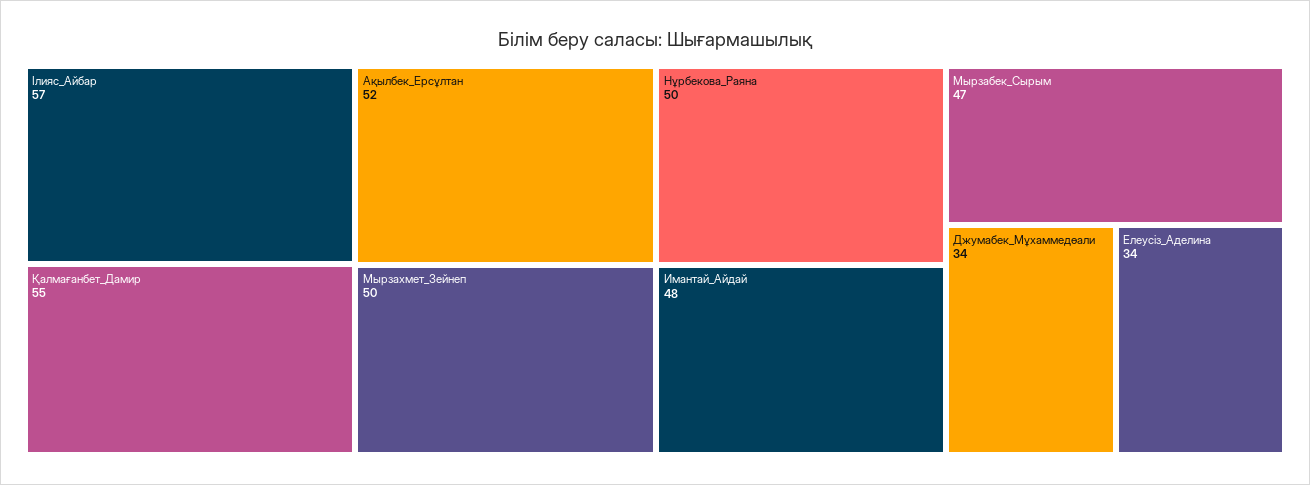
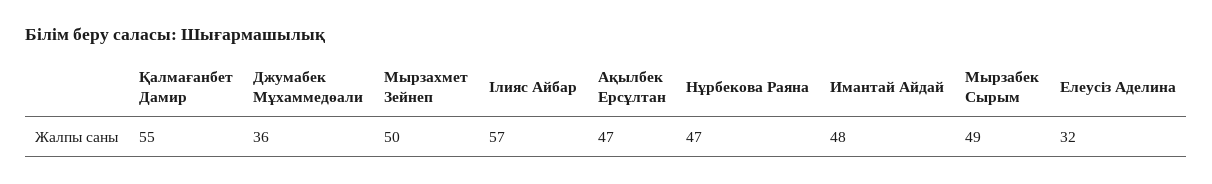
Ақылбек_Ерсұлтан: 52 -> 47
Нұрбекова_Раяна: 50 -> 47
Мырзабек_Сырым: 47 -> 49
Джумабек_Мұхаммедөали: 34 -> 36
Елеусіз_Аделина: 34 -> 32

